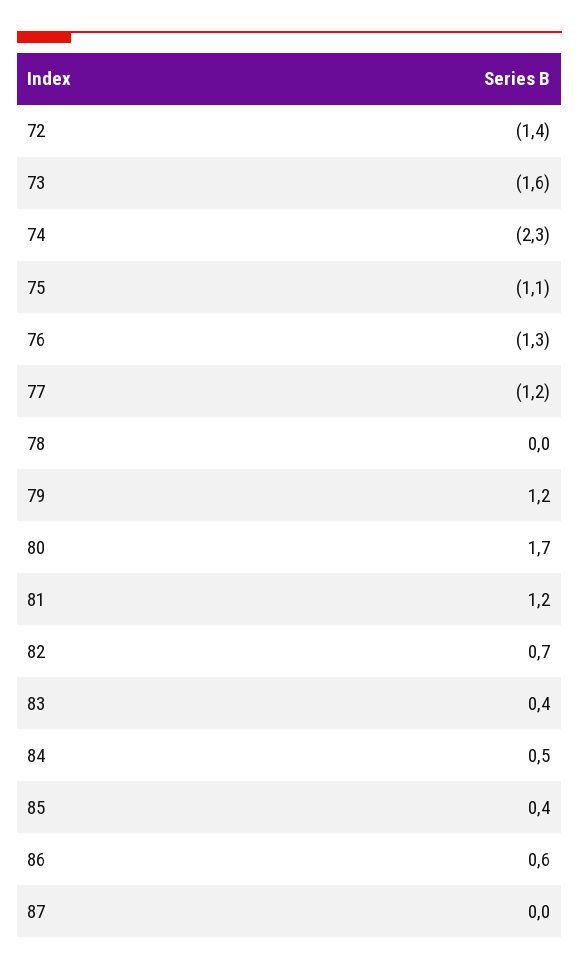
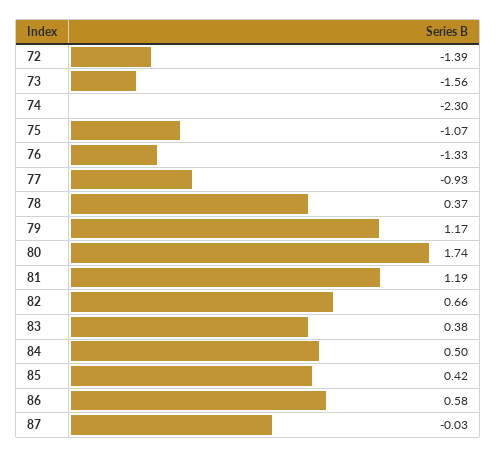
77: -1.2 -> -0.93
78: 0 -> 0.37

